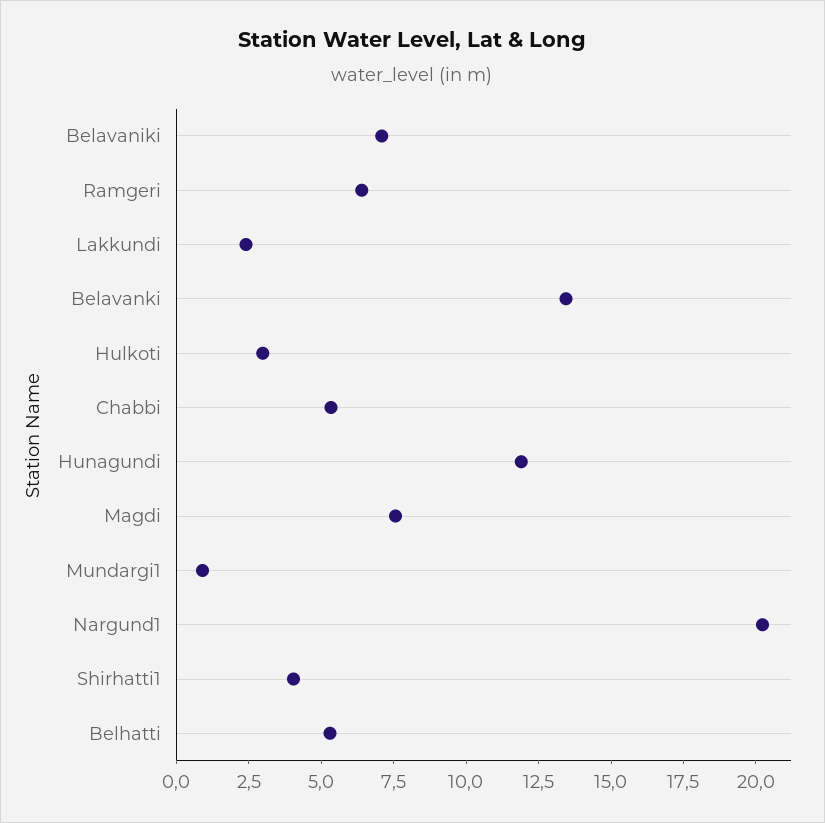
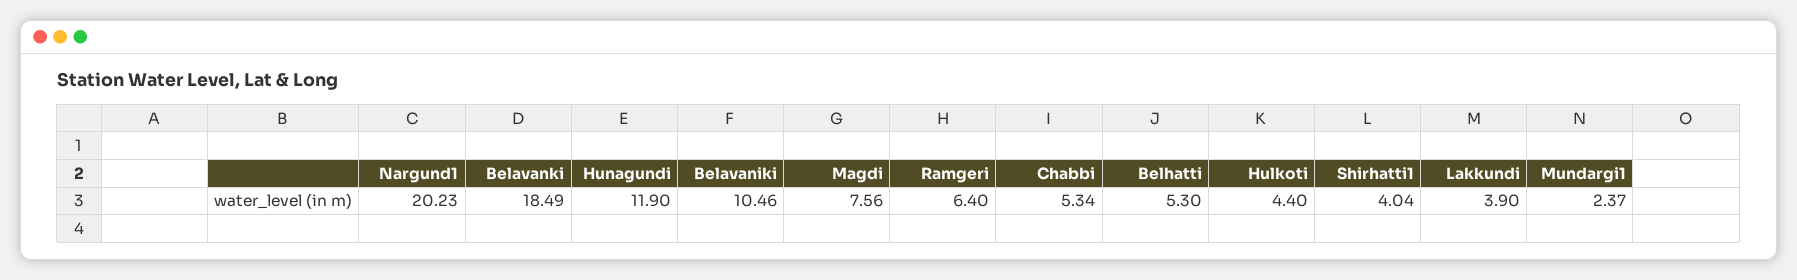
Belavaniki: 7 -> 10.46
Lakkundi: 2.5 -> 3.9
Belavanki: 13.5 -> 18.49
Hulkoti: 3 -> 4.4
Mundargi1: 1 -> 2.37

